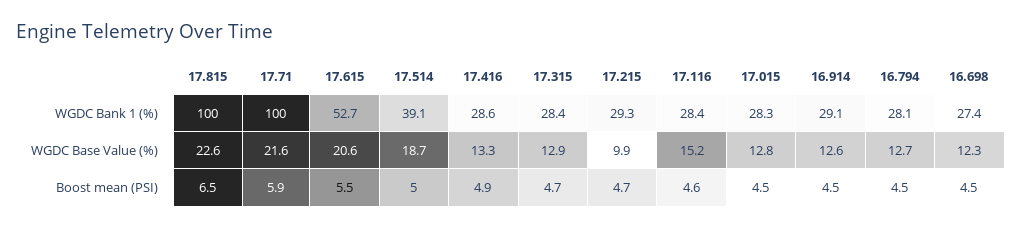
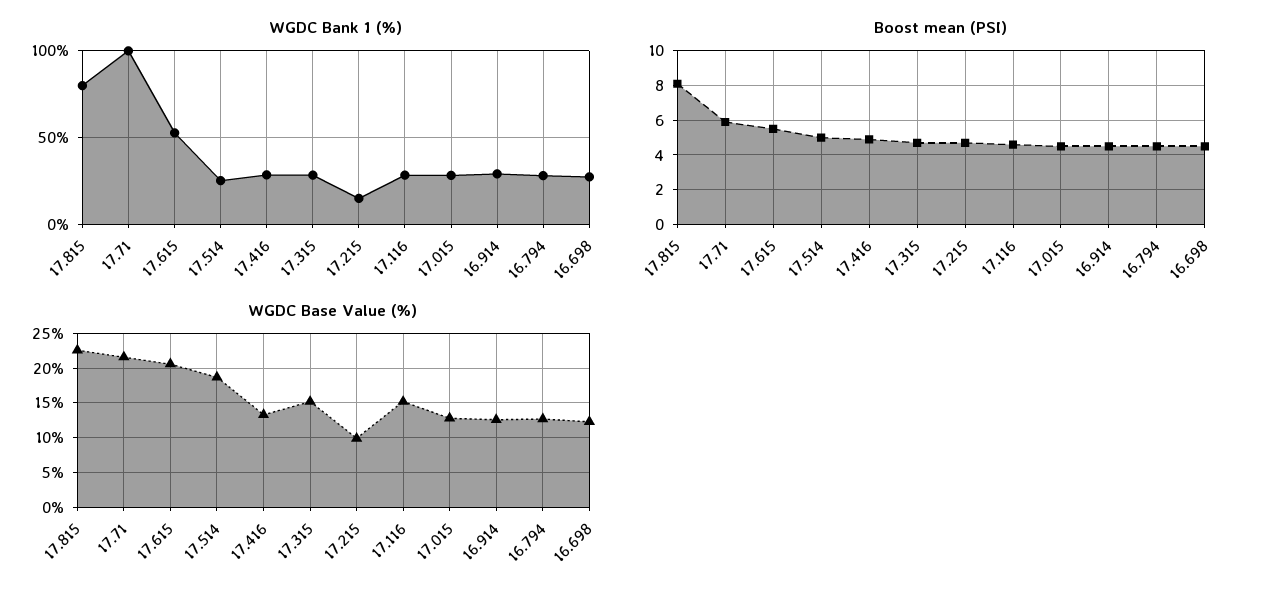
WGDC Bank 1 (%), 17.815: 100 -> 80
WGDC Bank 1 (%), 17.514: 39.1 -> 25
WGDC Bank 1 (%), 17.215: 29.3 -> 15
WGDC Base Value (%), 17.315: 12.9 -> 15
Boost mean (PSI), 17.815: 6.5 -> 8

